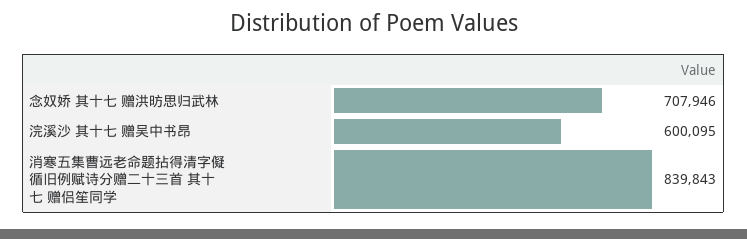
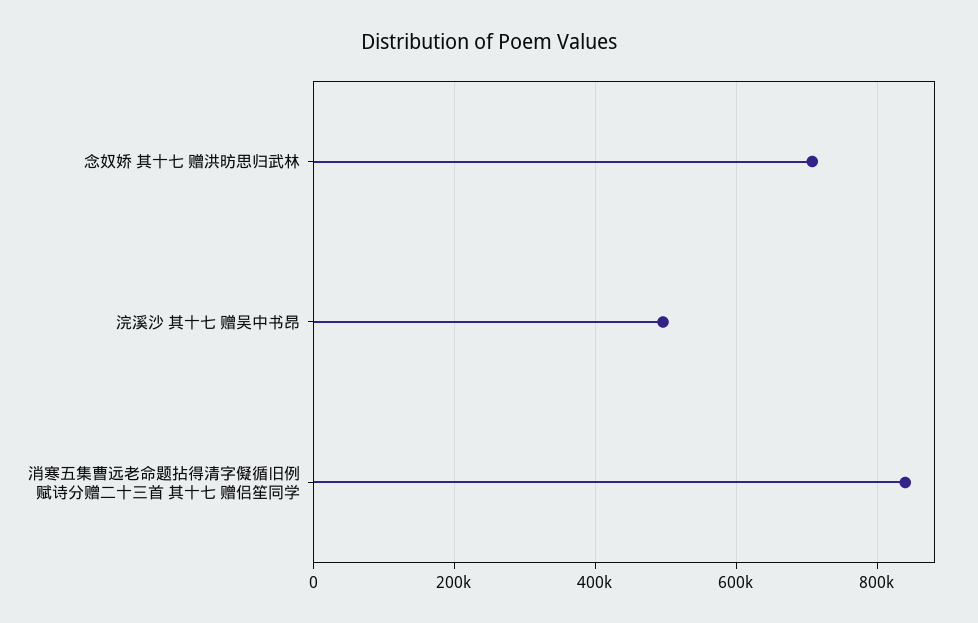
浣溪沙 其十七 赠吴中书昂: 600095 -> 500000

